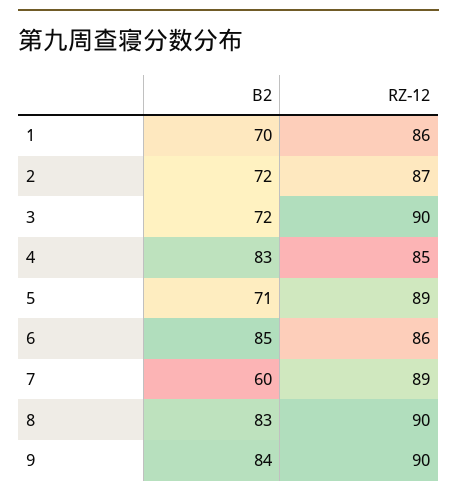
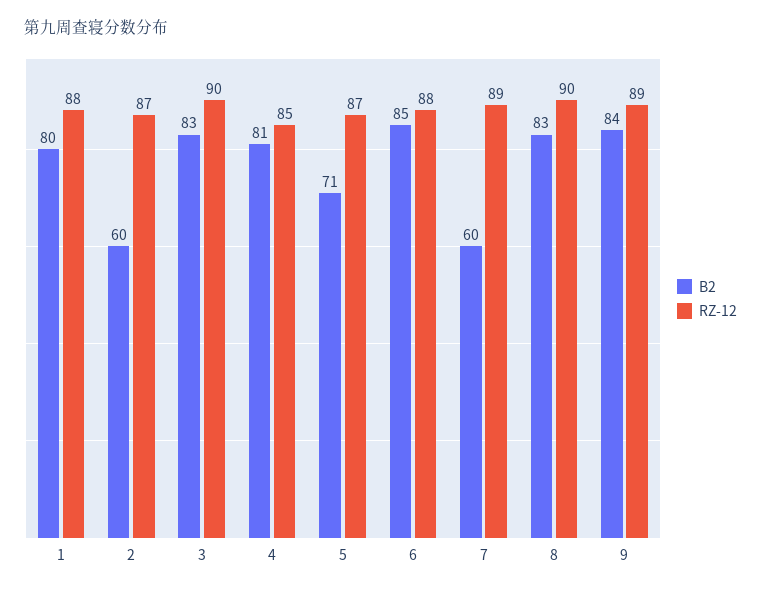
B2, 1: 70 -> 80
RZ-12, 1: 86 -> 88
B2, 2: 72 -> 60
B2, 3: 72 -> 83
B2, 4: 83 -> 81
RZ-12, 5: 89 -> 87
RZ-12, 6: 86 -> 88
RZ-12, 9: 90 -> 89

